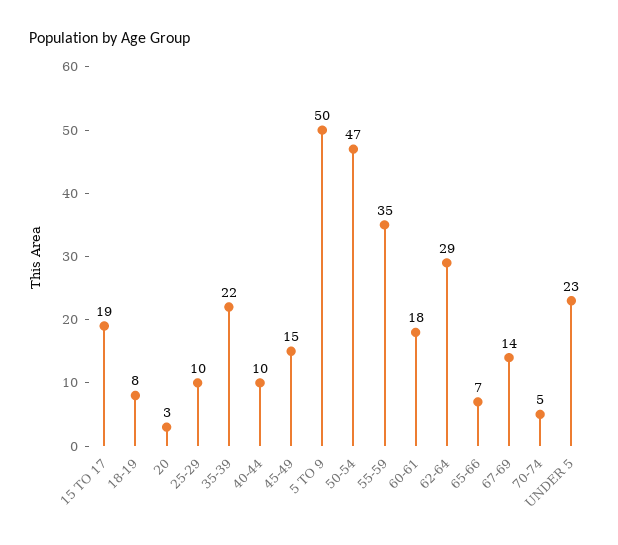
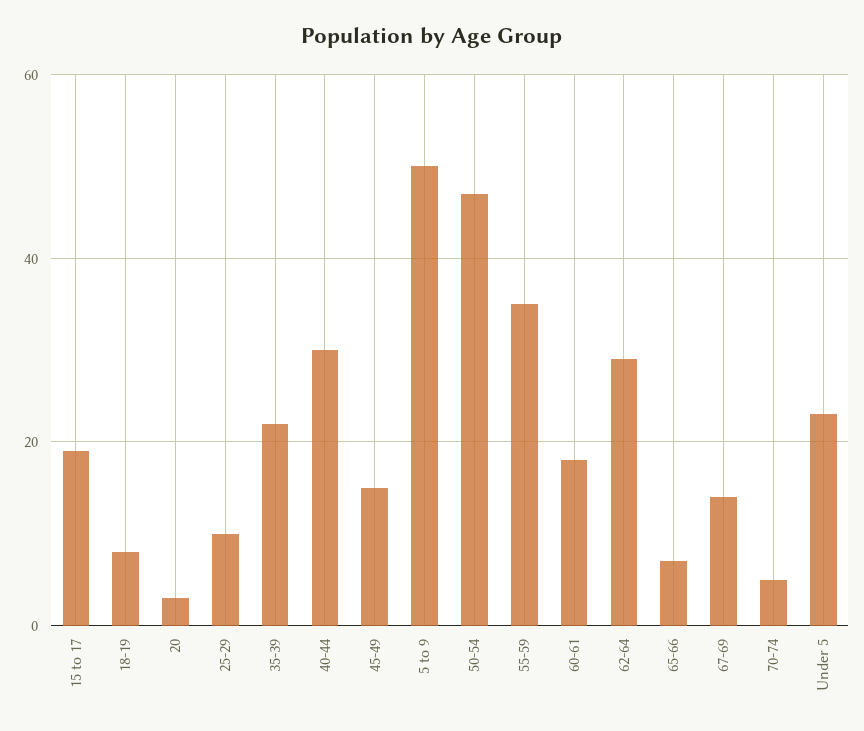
40-44: 10 -> 30

